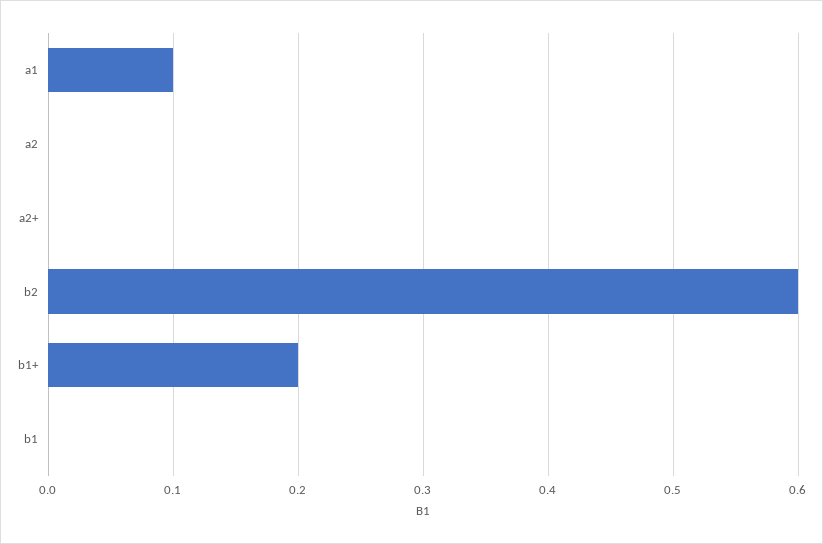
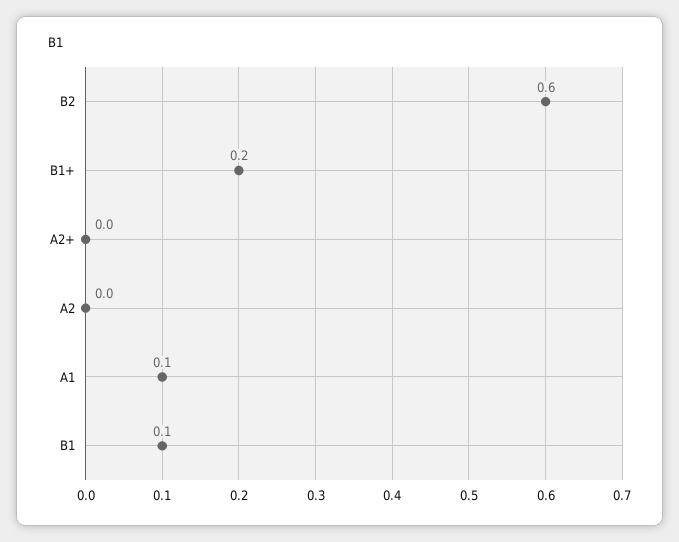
b1: 0 -> 0.1

